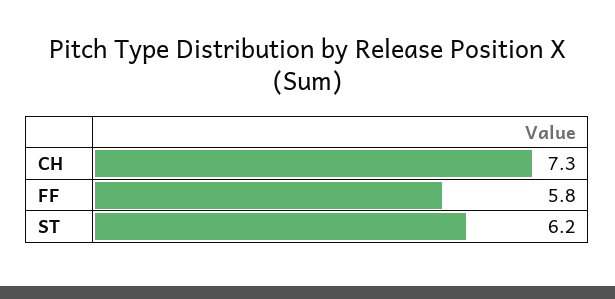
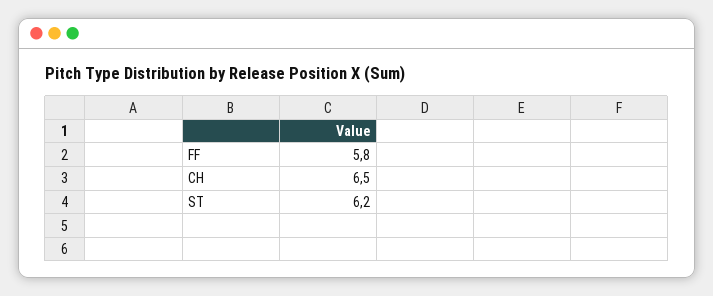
CH: 7.3 -> 6.5

